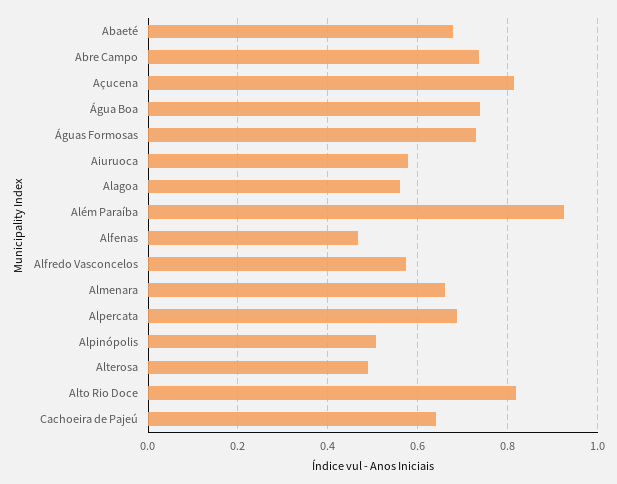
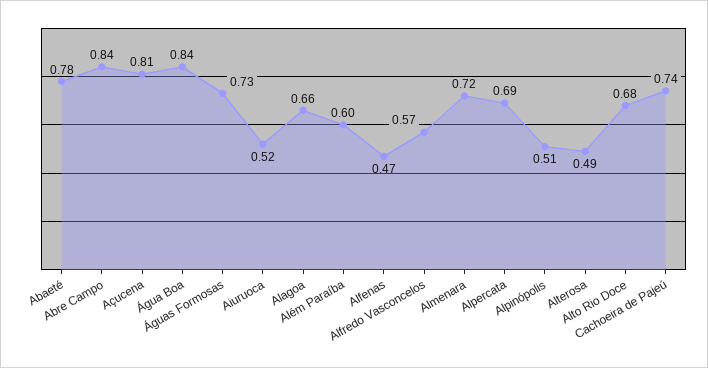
Abaeté: 0.68 -> 0.78
Abre Campo: 0.74 -> 0.84
Água Boa: 0.74 -> 0.84
Aiuruoca: 0.58 -> 0.52
Alagoa: 0.56 -> 0.66
Além Paraíba: 0.92 -> 0.6
Almenara: 0.66 -> 0.72
Alto Rio Doce: 0.82 -> 0.68
Cachoeira de Pajeú: 0.64 -> 0.74

